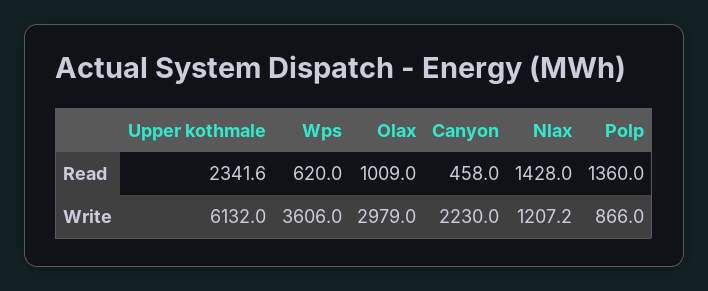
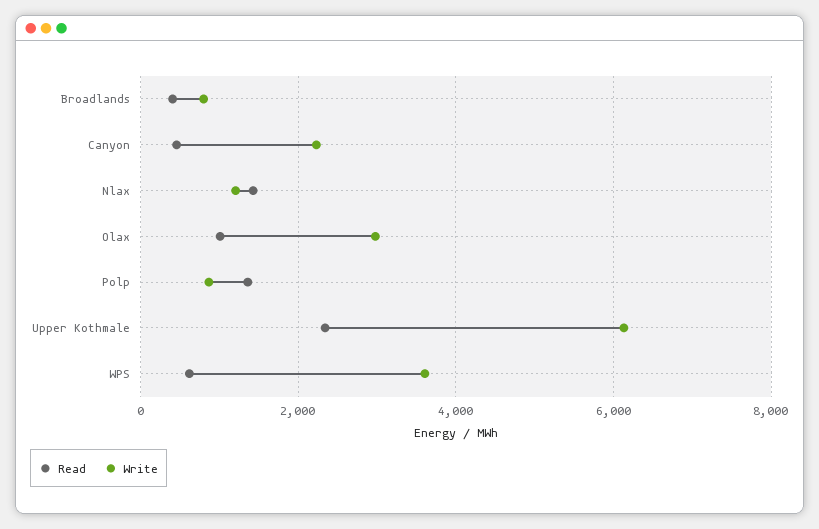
Read, Broadlands: none -> 400
Write, Broadlands: none -> 800

